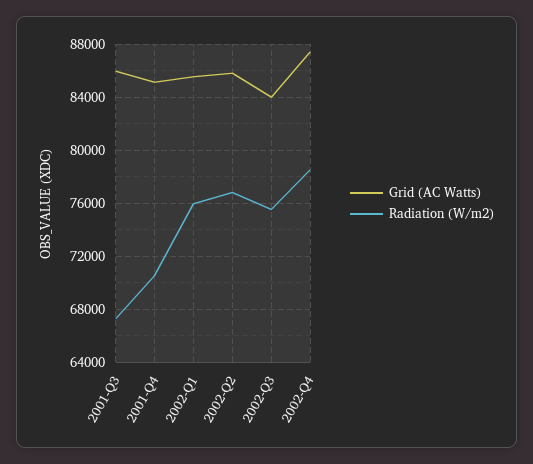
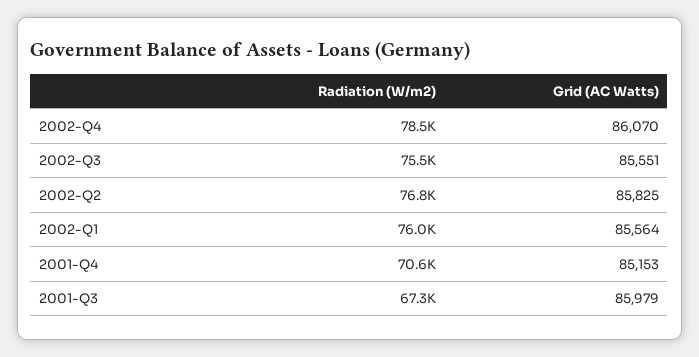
Grid (AC Watts), 2002-Q3: 84000 -> 85551
Grid (AC Watts), 2002-Q4: 87500 -> 86070

